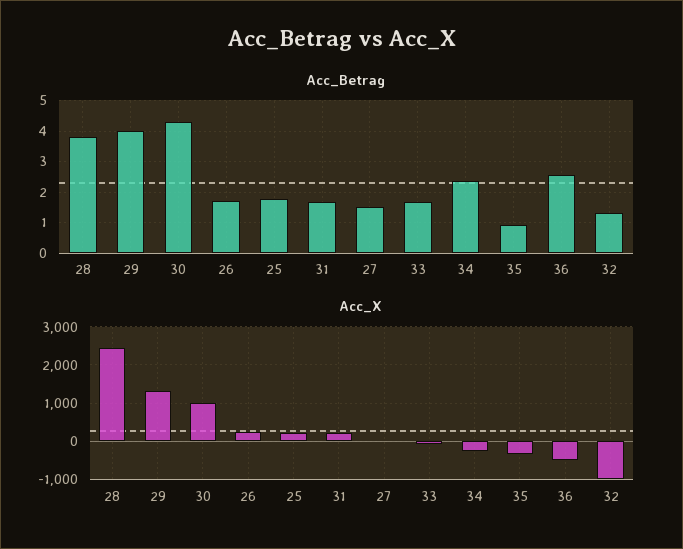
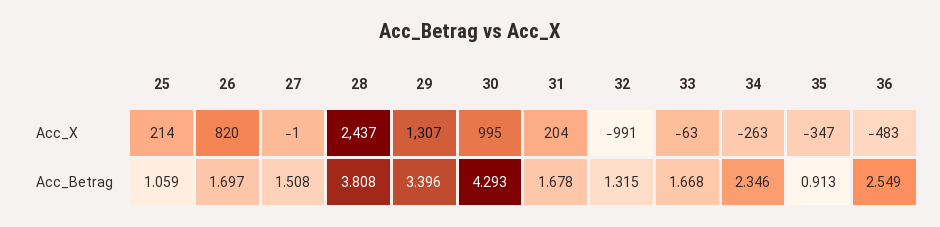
Acc_Betrag, 29: 4 -> 3.396
Acc_Betrag, 25: 1.8 -> 1.059
Acc_X, 26: 200 -> 820

